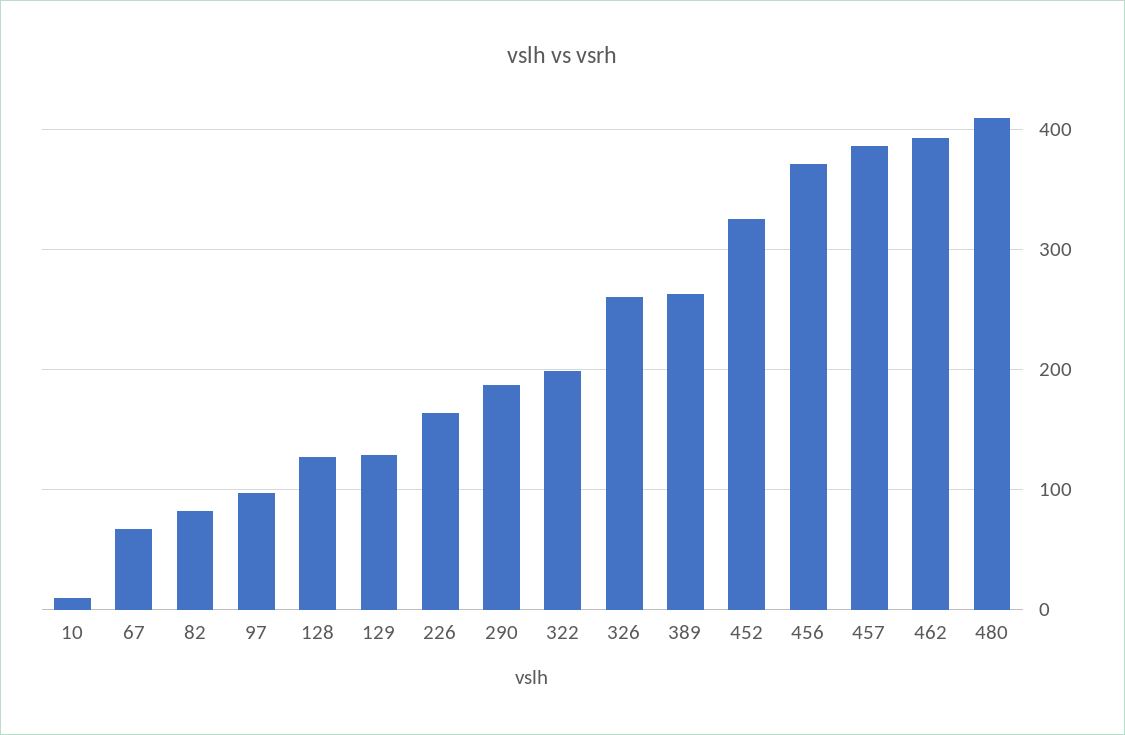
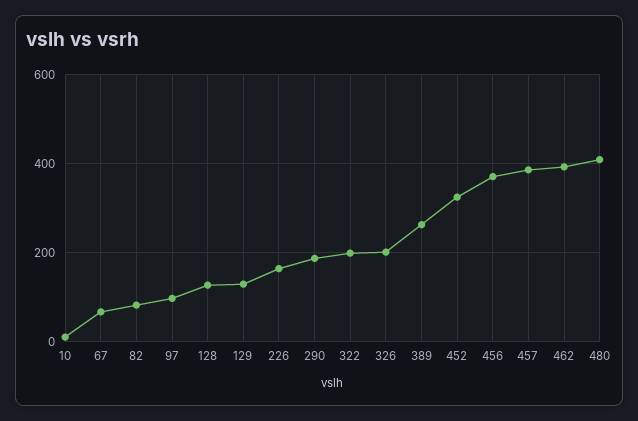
326: 260 -> 200

